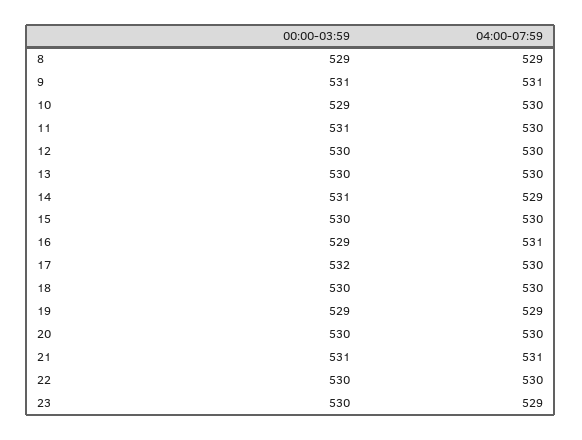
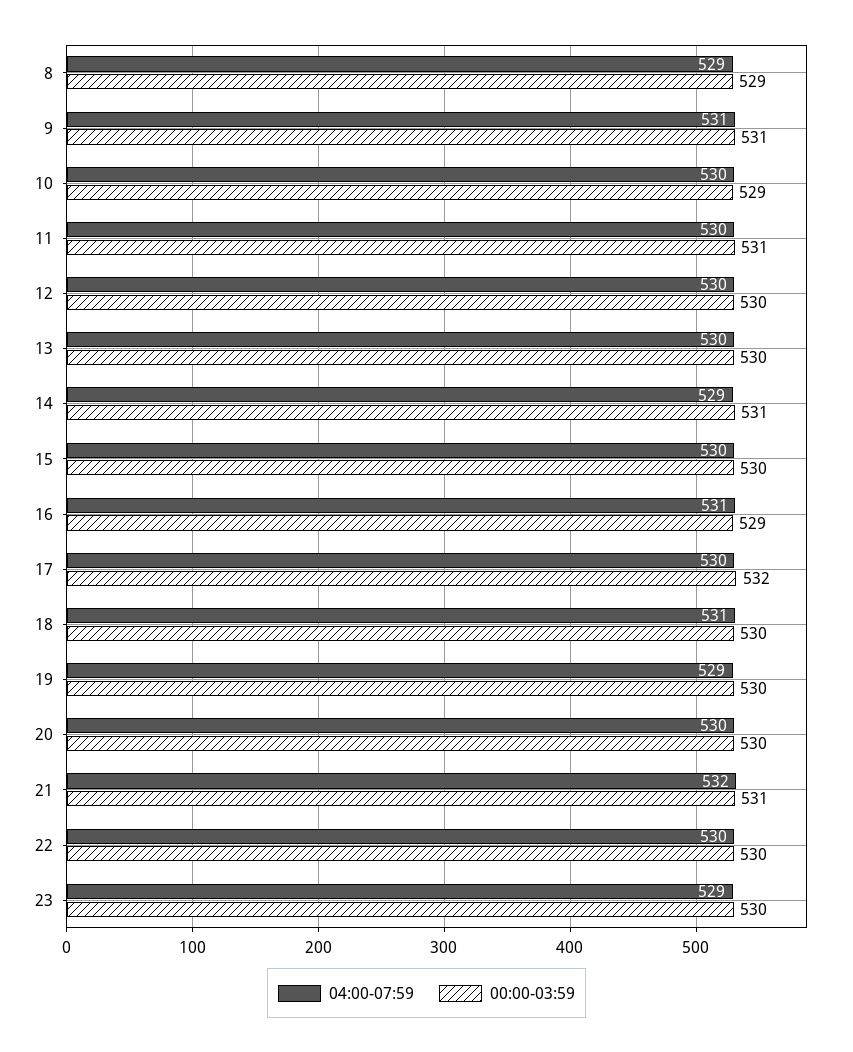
04:00-07:59, 18: 530 -> 531
00:00-03:59, 19: 529 -> 530
04:00-07:59, 21: 531 -> 532

